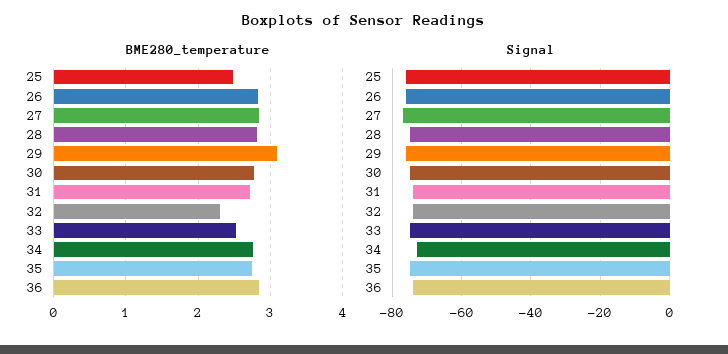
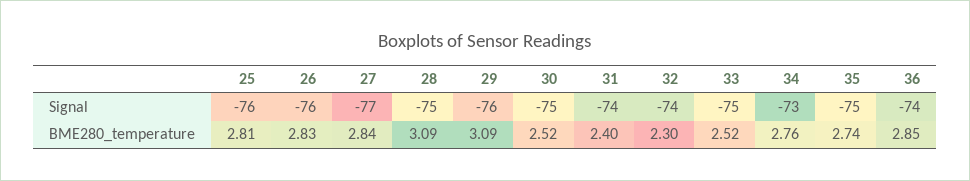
BME280_temperature, 25: 2.5 -> 2.81
BME280_temperature, 28: 2.8 -> 3.09
BME280_temperature, 30: 2.8 -> 2.52
BME280_temperature, 31: 2.7 -> 2.4

